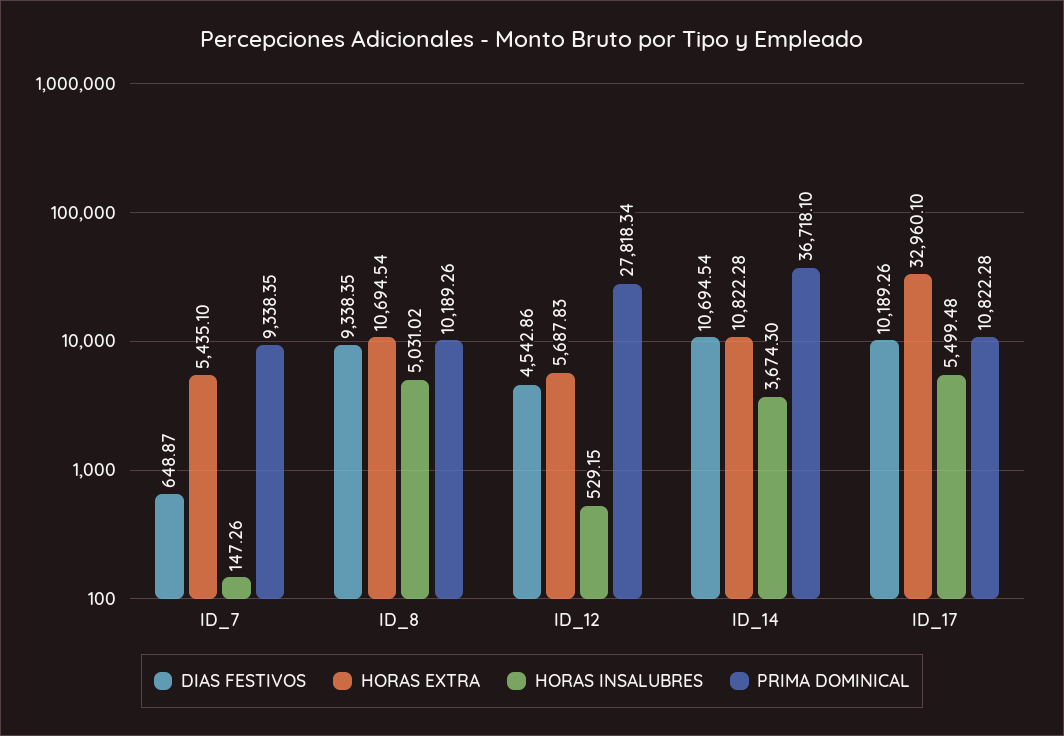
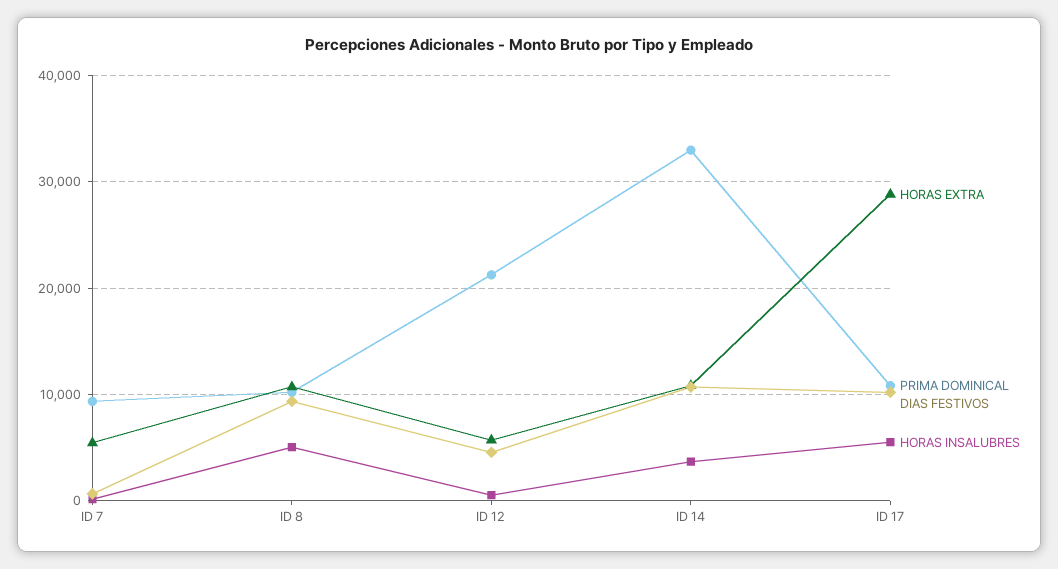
PRIMA DOMINICAL, ID_12: 27818.34 -> 21000
PRIMA DOMINICAL, ID_14: 36718.1 -> 33000
HORAS EXTRA, ID_17: 32960.1 -> 29000

